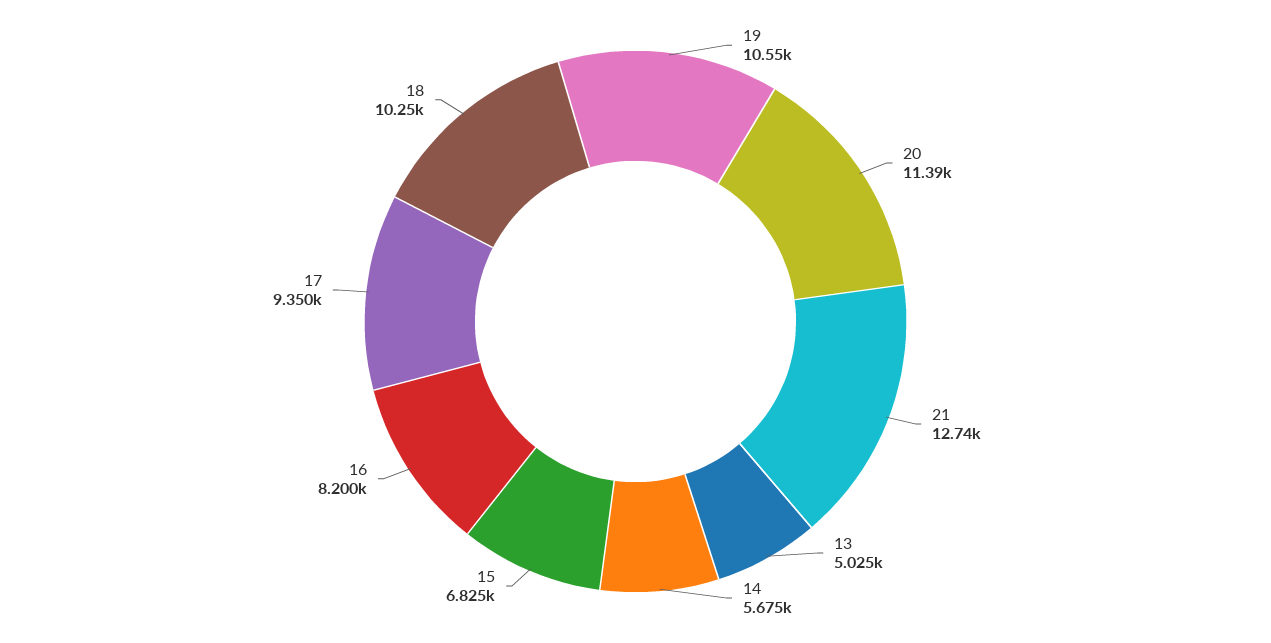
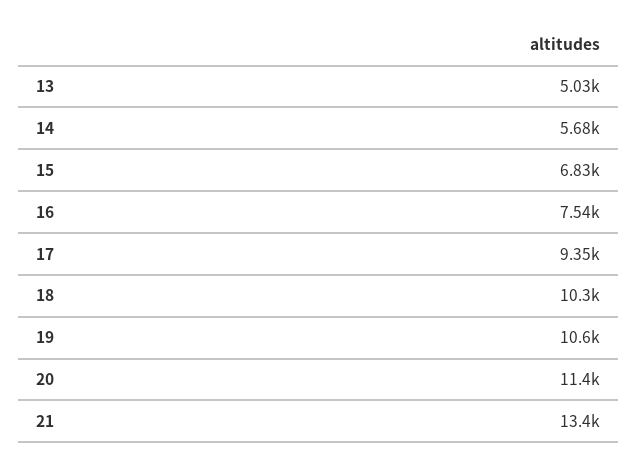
21: 12740 -> 13400
16: 8200 -> 7540

